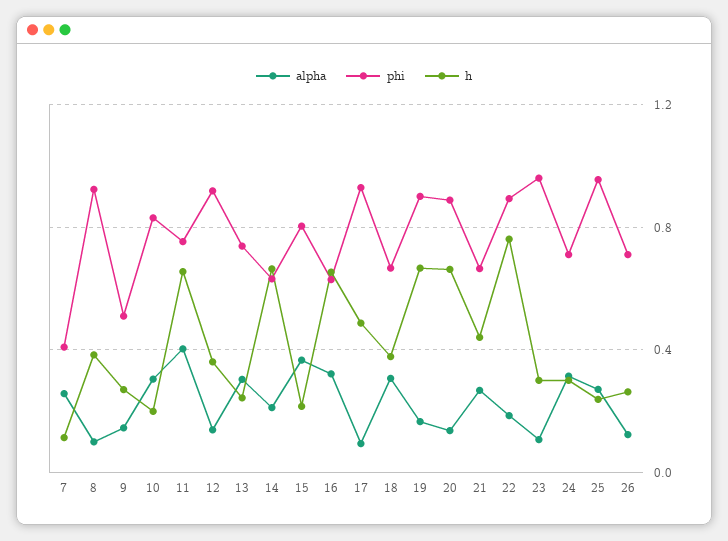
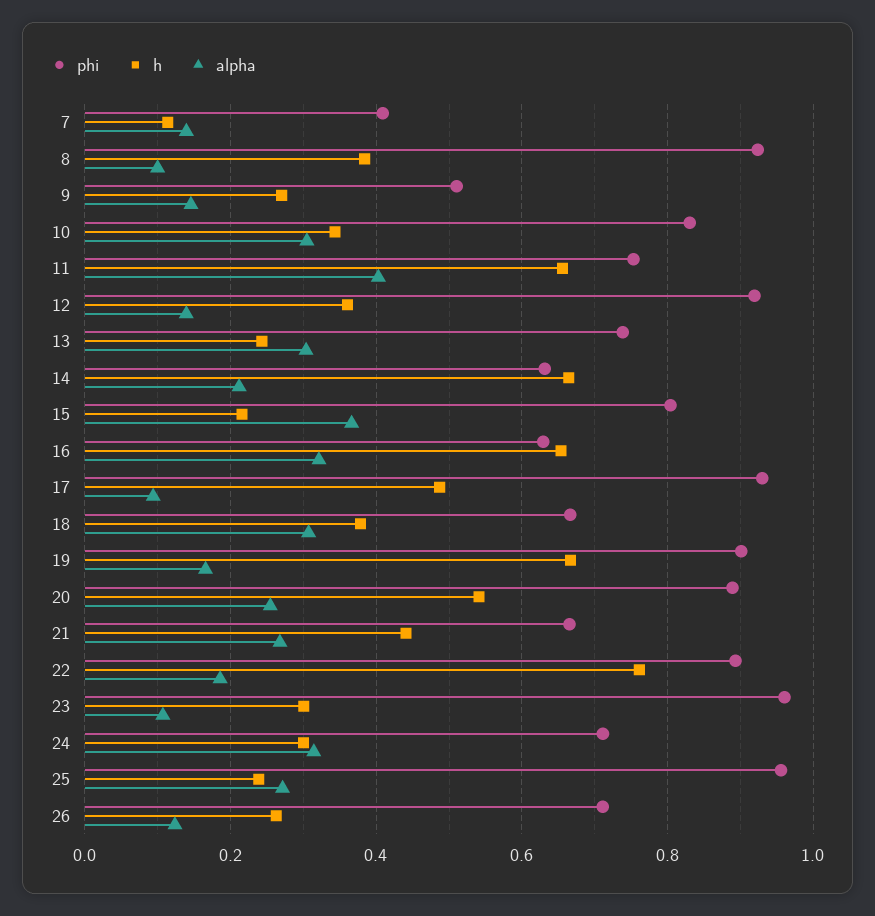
alpha, 7: 0.25 -> 0.14
h, 10: 0.2 -> 0.34
alpha, 20: 0.15 -> 0.26
h, 20: 0.65 -> 0.54

